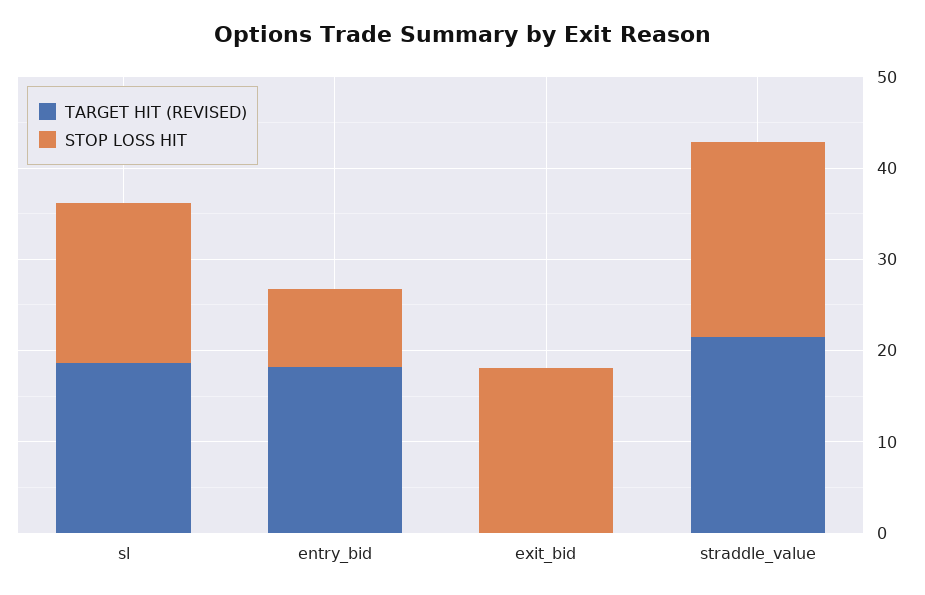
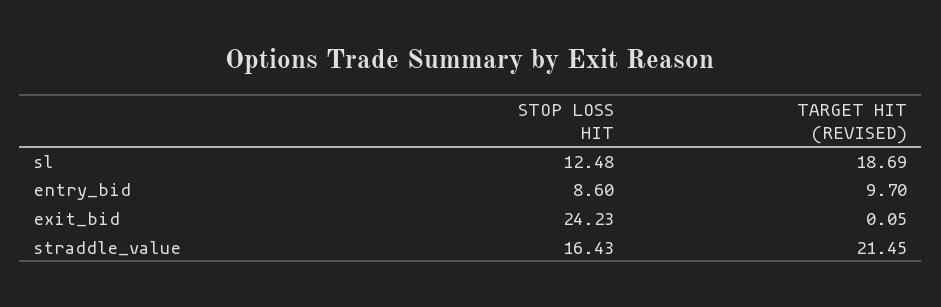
STOP LOSS HIT, sl: 18 -> 12.48
TARGET HIT (REVISED), entry_bid: 18 -> 9.7
STOP LOSS HIT, exit_bid: 18 -> 24.23
STOP LOSS HIT, straddle_value: 22 -> 16.43

